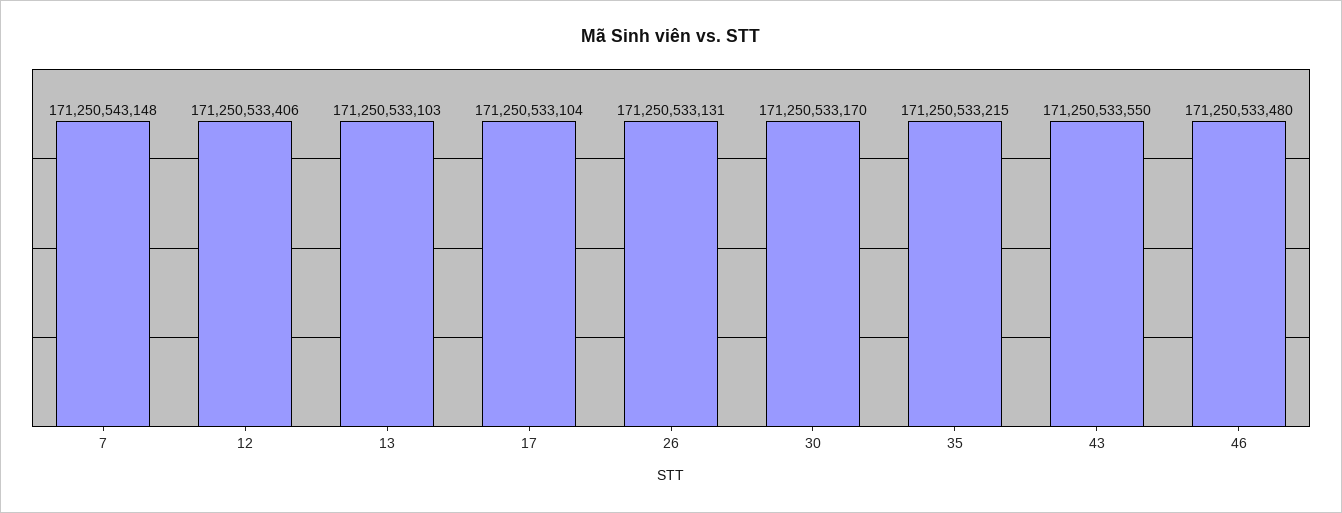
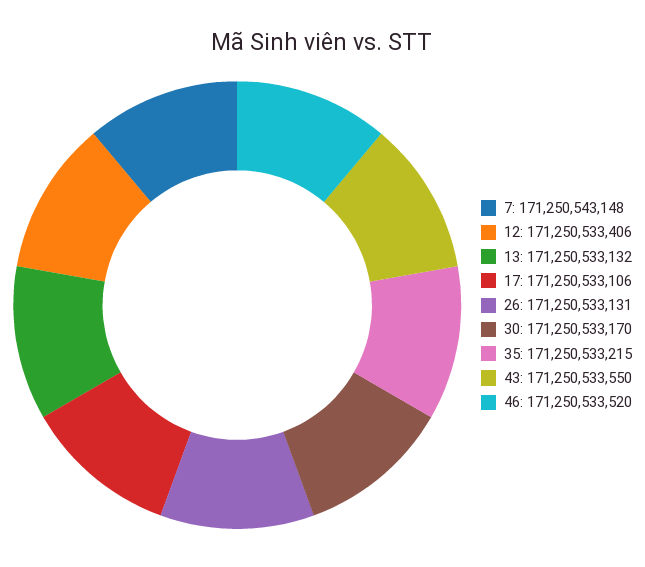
13: 171250533103 -> 171250533132
17: 171250533104 -> 171250533106
46: 171250533480 -> 171250533520

